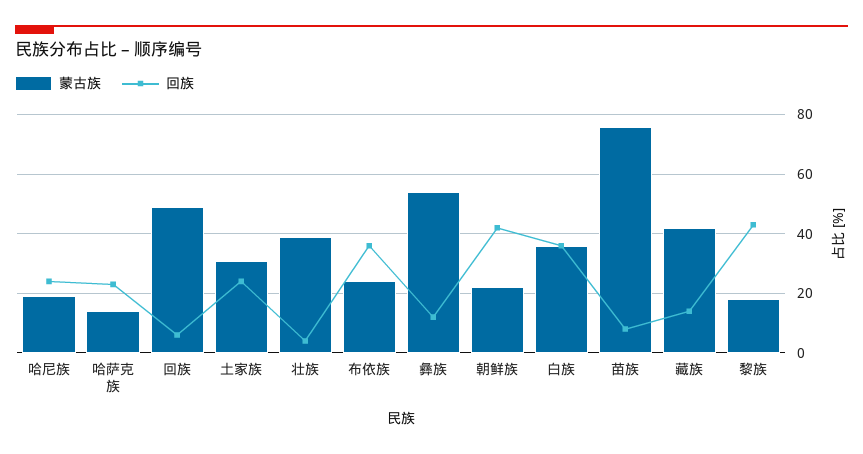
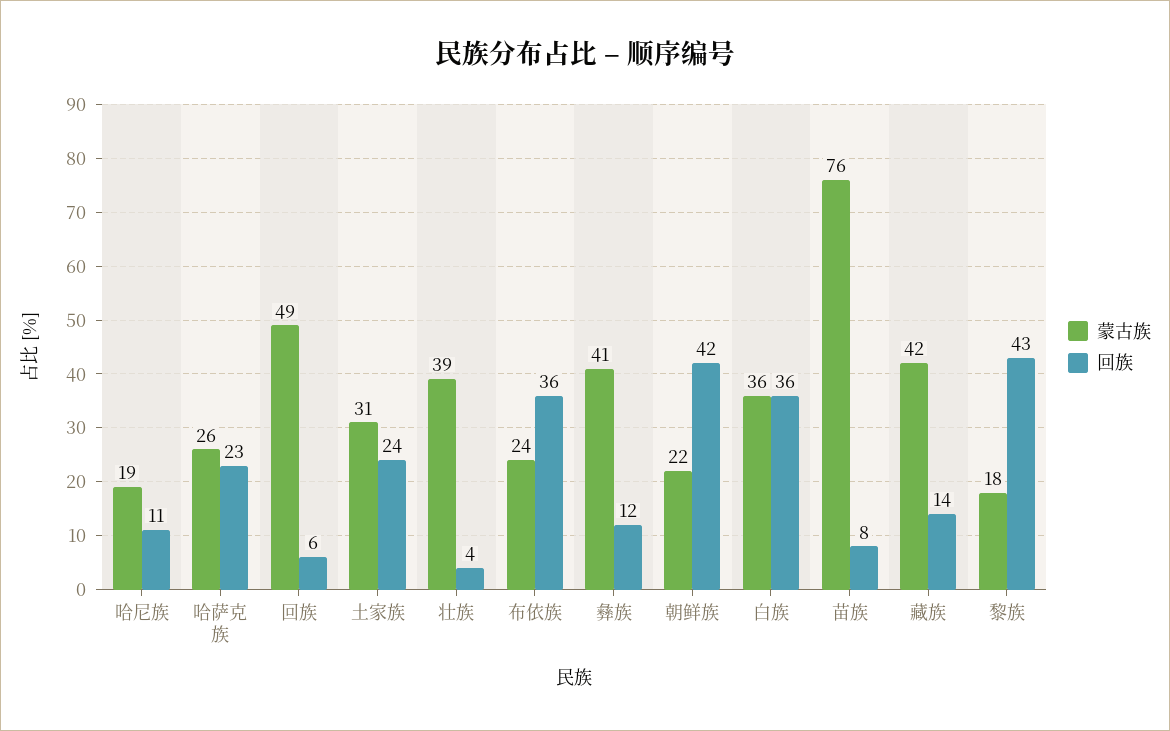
回族, 哈尼族: 25 -> 11
蒙古族, 哈萨克族: 15 -> 26
蒙古族, 彝族: 55 -> 41

